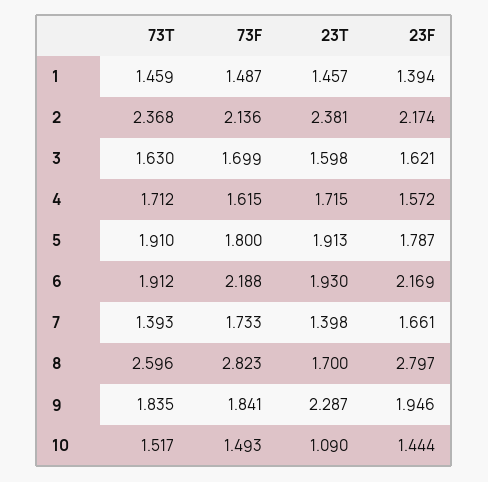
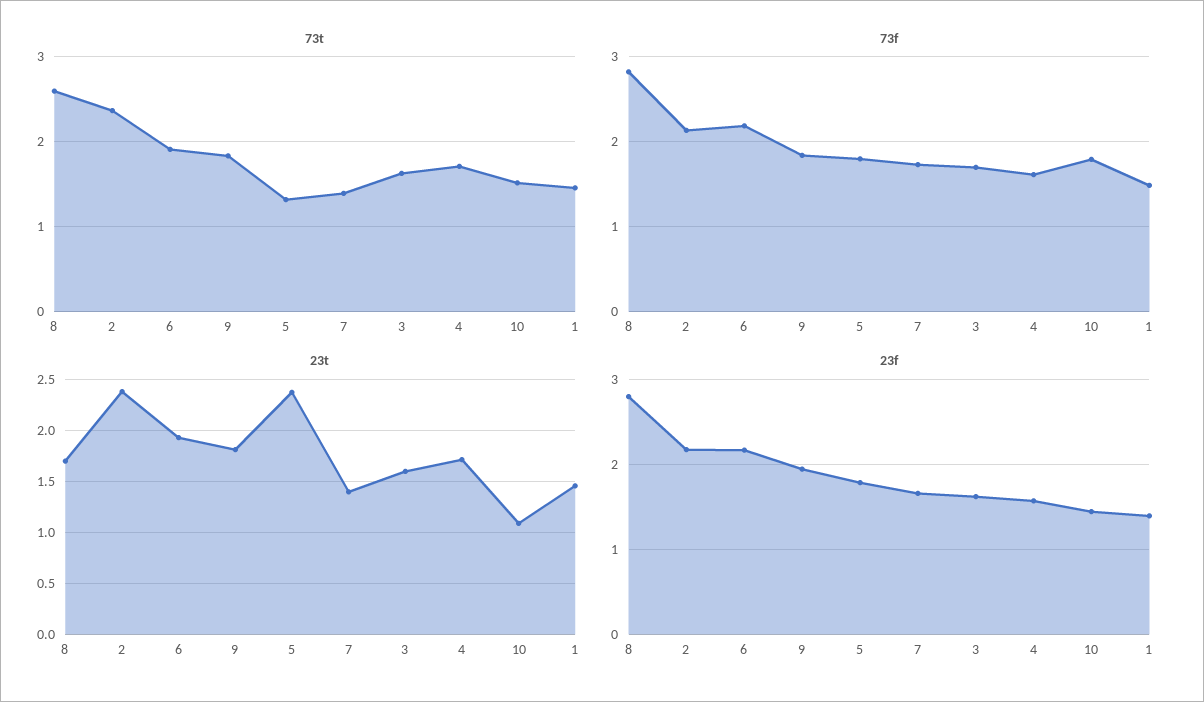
73T, 5: 1.91 -> 1.3
23T, 5: 1.913 -> 2.4
23T, 9: 2.287 -> 1.8
73F, 10: 1.493 -> 1.8

